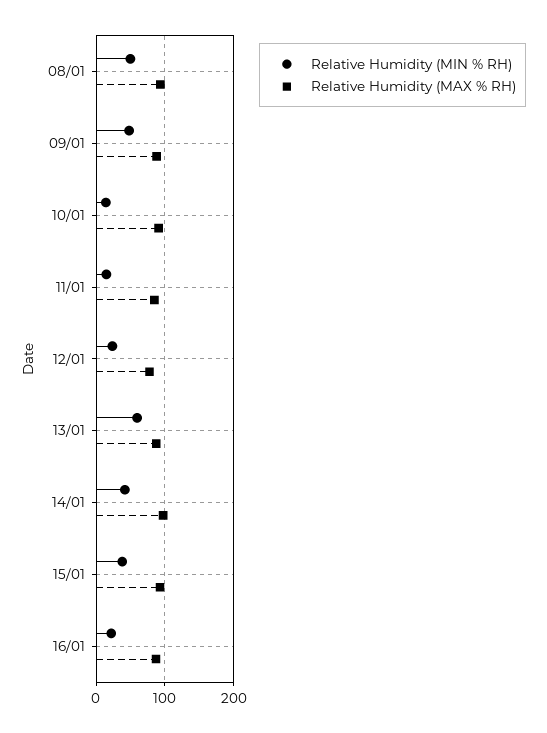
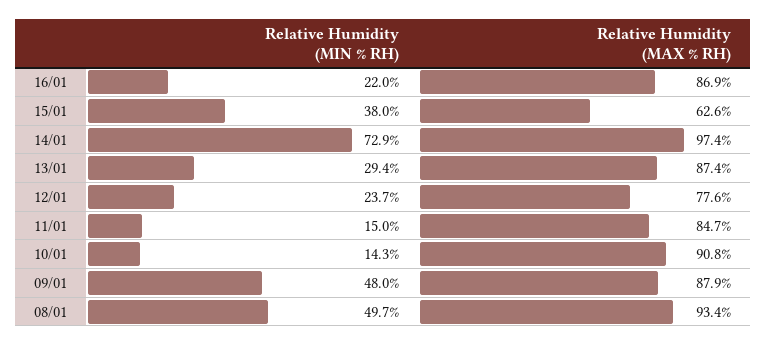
Relative Humidity (MIN % RH), 13/01: 60 -> 29.4
Relative Humidity (MIN % RH), 14/01: 40 -> 72.9
Relative Humidity (MAX % RH), 15/01: 90 -> 62.6

